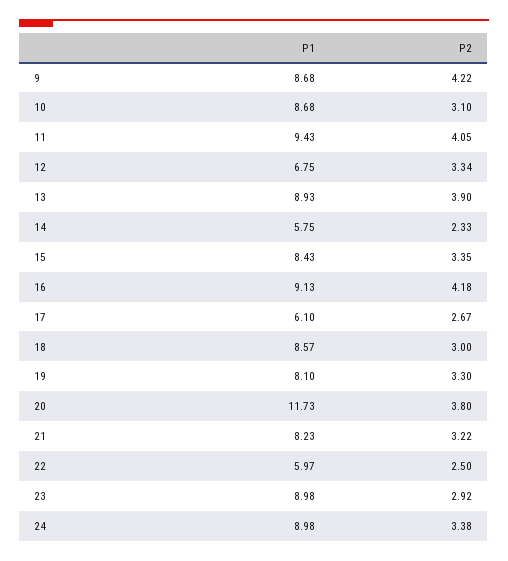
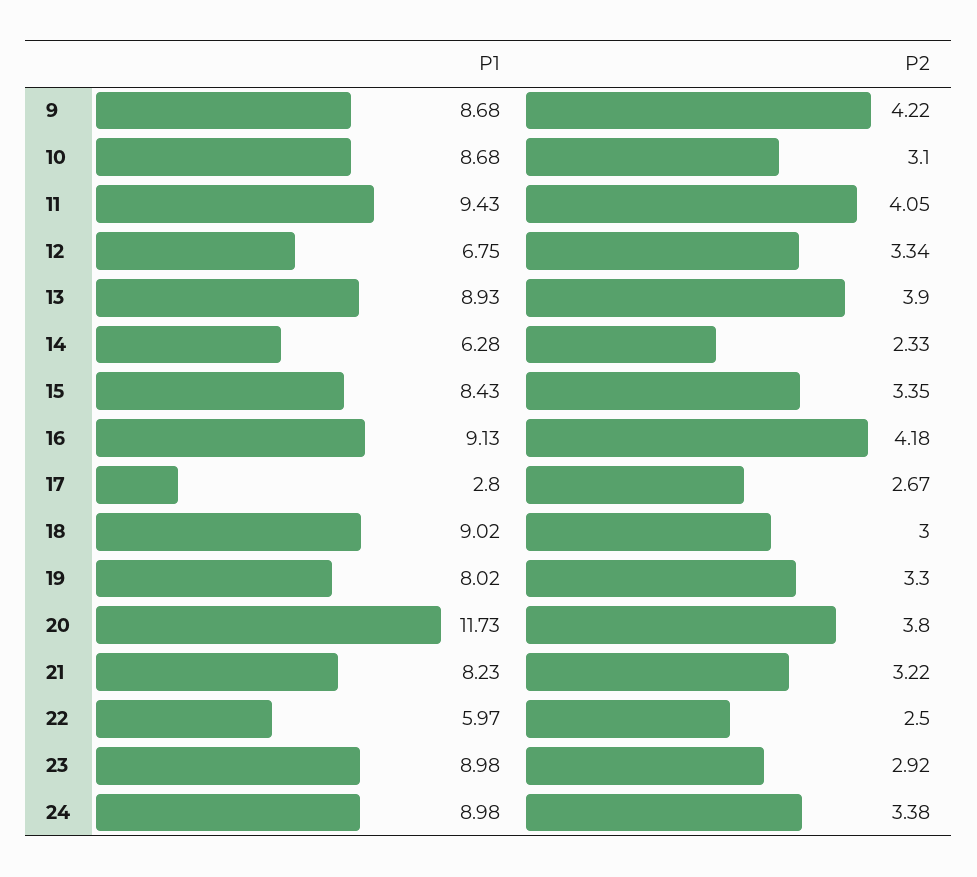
P1, 14: 5.75 -> 6.28
P1, 17: 6.1 -> 2.8
P1, 18: 8.57 -> 9.02
P1, 19: 8.1 -> 8.02

